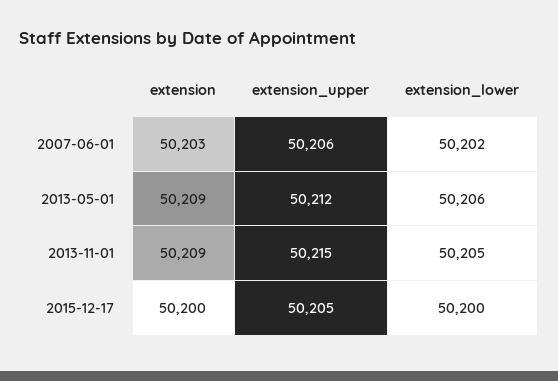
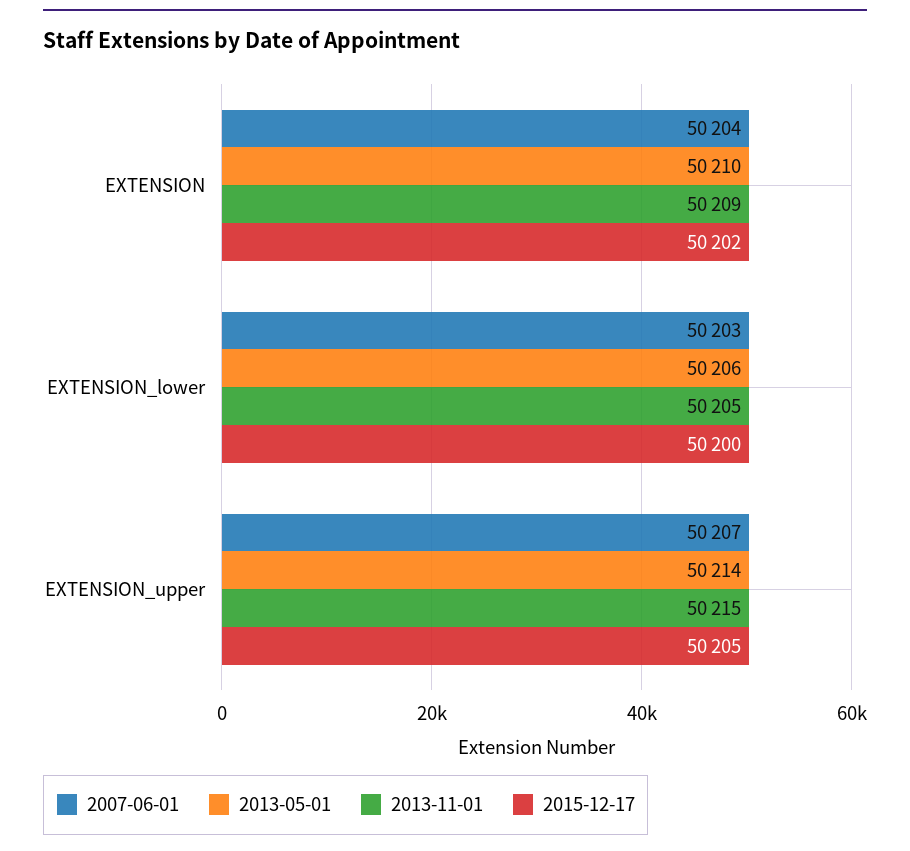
2007-06-01, extension: 50203 -> 50204
2007-06-01, extension_upper: 50206 -> 50207
2007-06-01, extension_lower: 50202 -> 50203
2013-05-01, extension: 50209 -> 50210
2013-05-01, extension_upper: 50212 -> 50214
2015-12-17, extension: 50200 -> 50202

